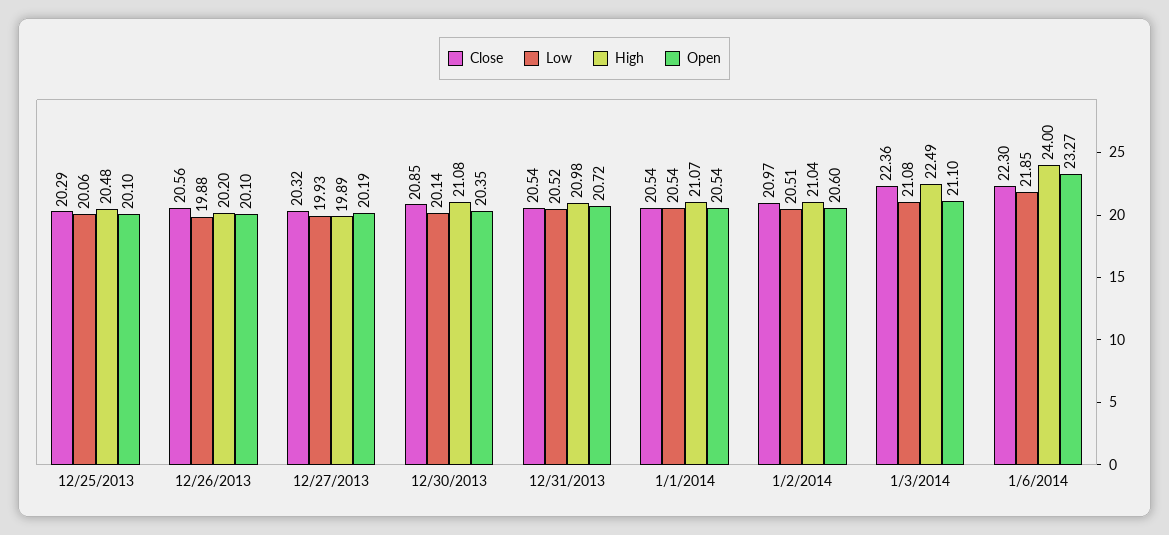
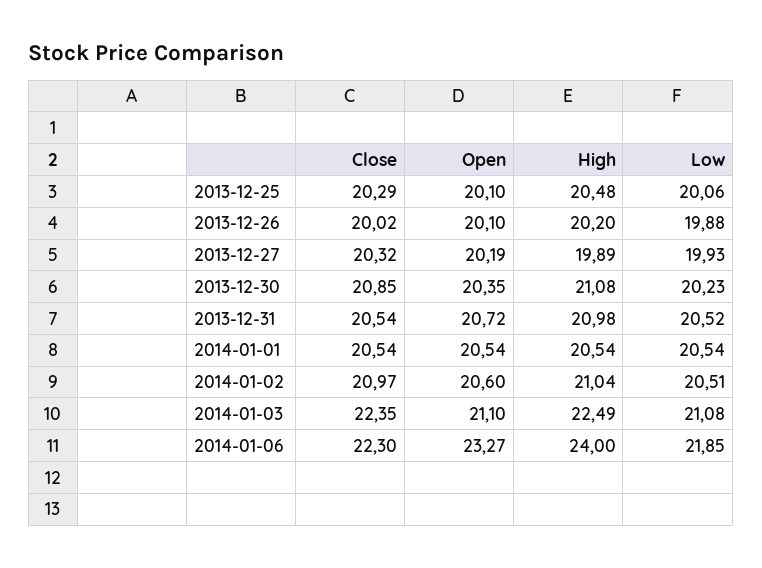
Close, 12/26/2013: 20.56 -> 20.02
Low, 12/30/2013: 20.14 -> 20.23
High, 1/1/2014: 21.07 -> 20.54
Close, 1/3/2014: 22.36 -> 22.35

